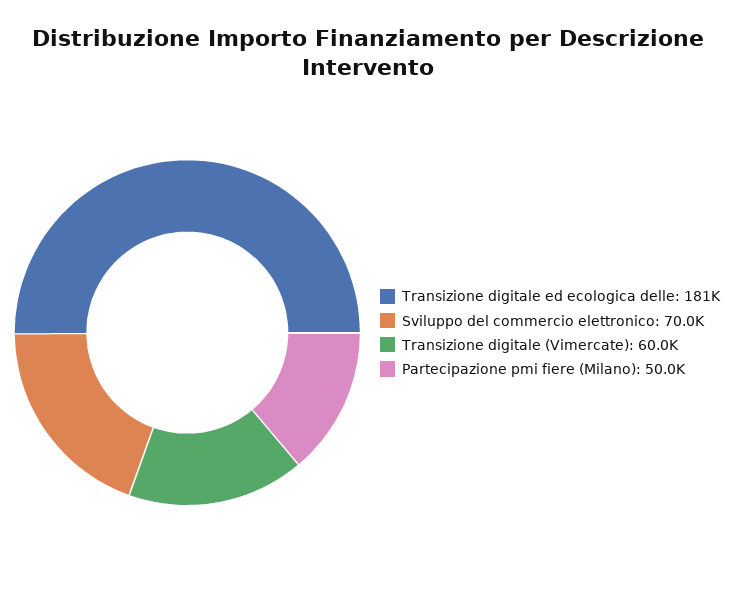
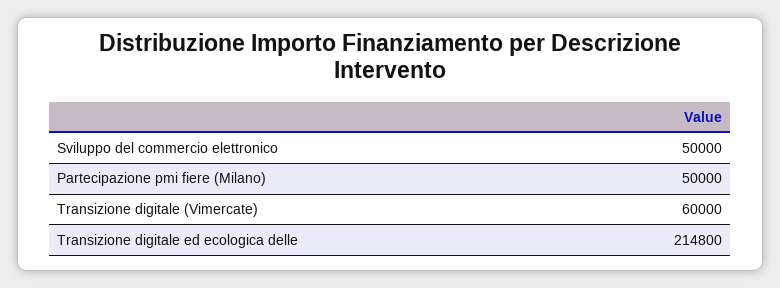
Transizione digitale ed ecologica delle: 181000 -> 214800
Sviluppo del commercio elettronico: 70000 -> 50000

